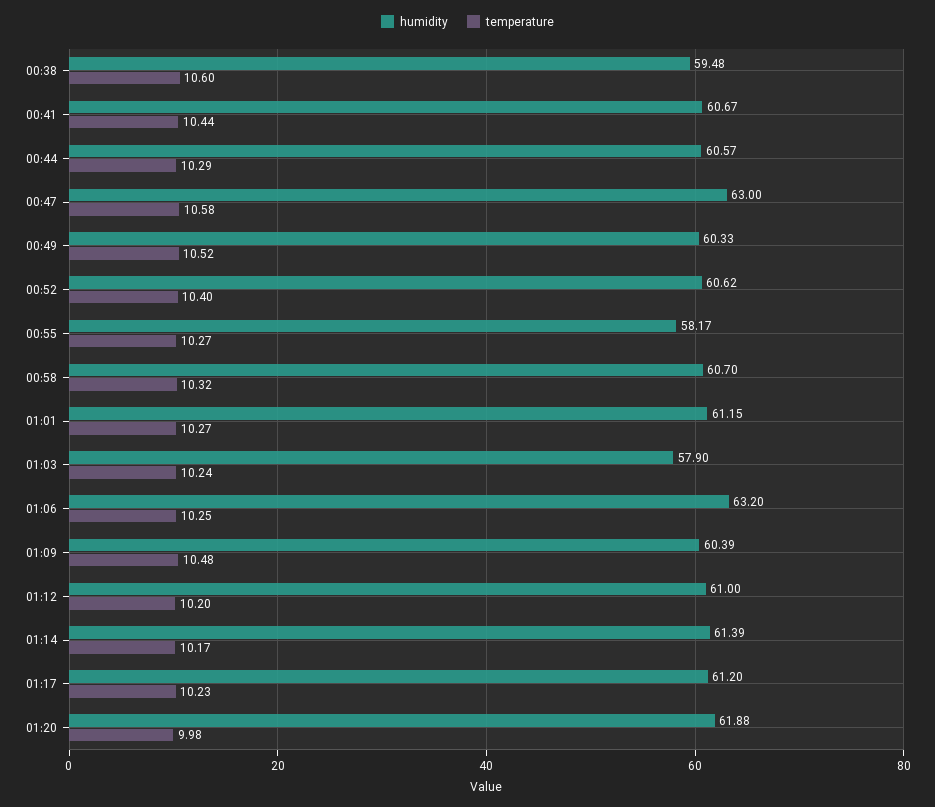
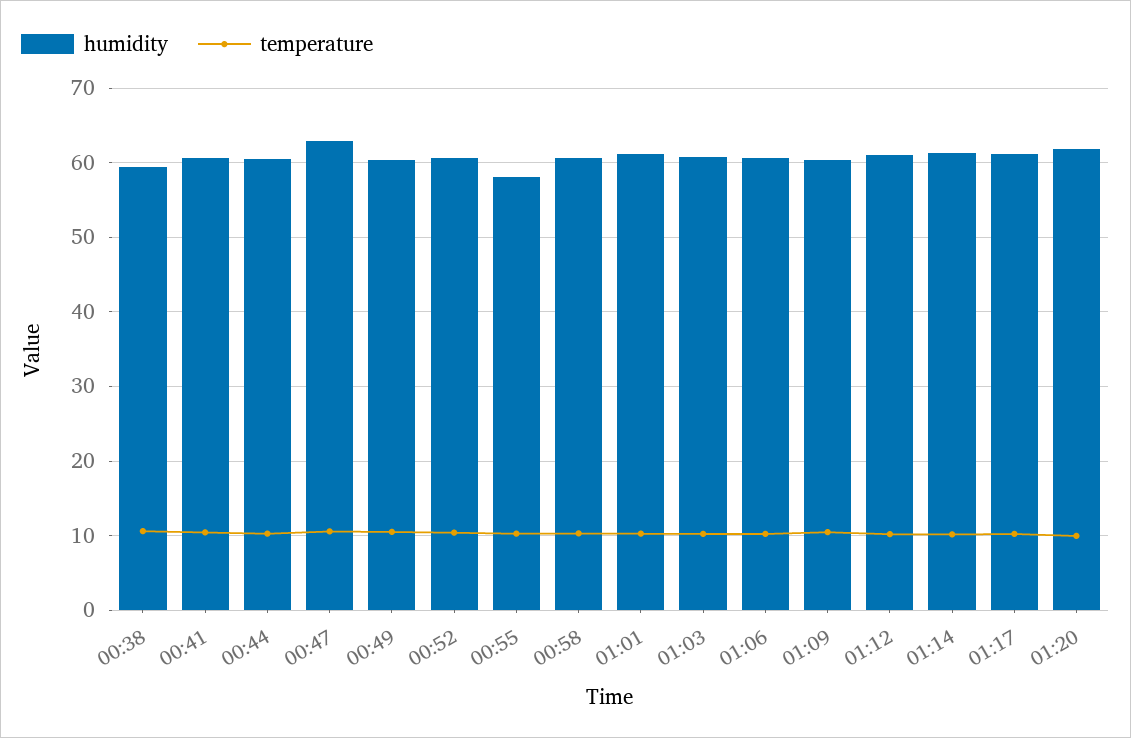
humidity, 01:03: 57.9 -> 61
humidity, 01:06: 63.2 -> 61

